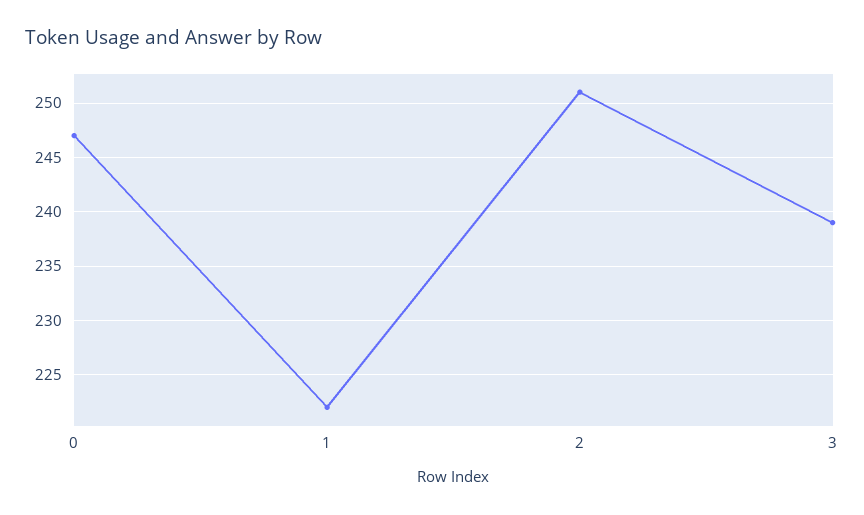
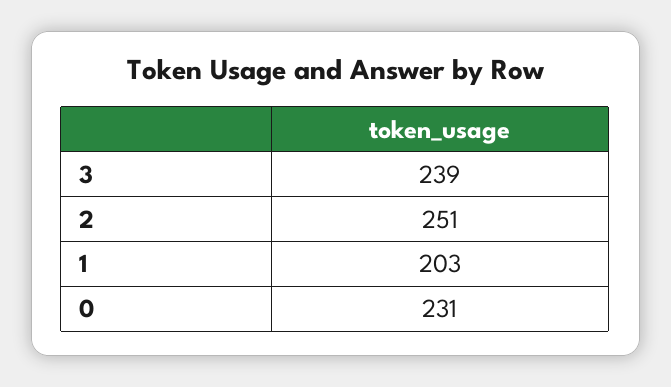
0: 247 -> 231
1: 222 -> 203

